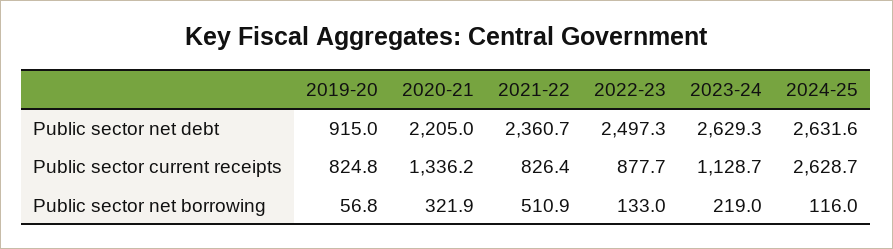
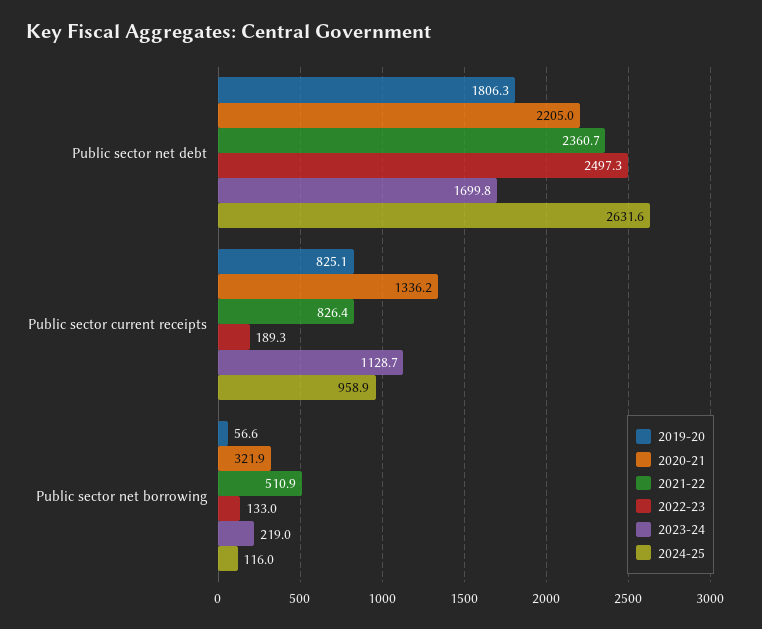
2019-20, Public sector net debt: 915 -> 1806.3
2023-24, Public sector net debt: 2629.3 -> 1699.8
2019-20, Public sector current receipts: 824.8 -> 825.1
2022-23, Public sector current receipts: 877.7 -> 189.3
2024-25, Public sector current receipts: 2628.7 -> 958.9
2019-20, Public sector net borrowing: 56.8 -> 56.6

